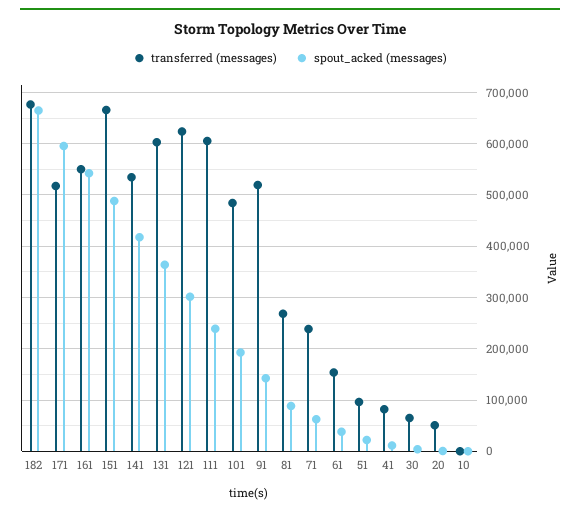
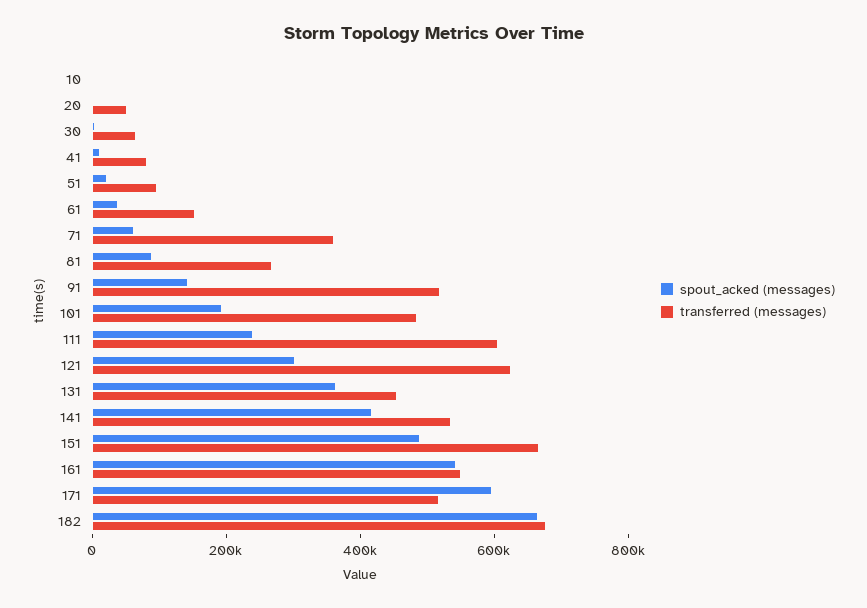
transferred (messages), 131: 600000 -> 450000
transferred (messages), 71: 240000 -> 350000

